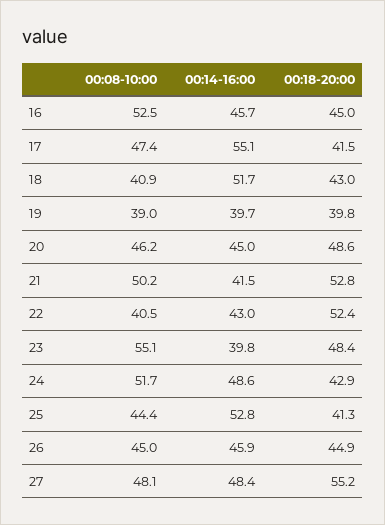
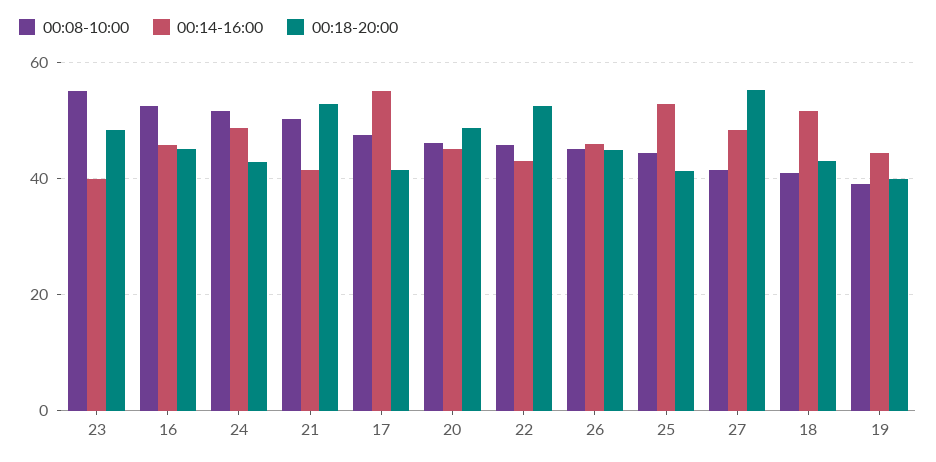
00:14-16:00, 19: 39.7 -> 44
00:08-10:00, 22: 40.5 -> 46
00:08-10:00, 27: 48.1 -> 42

